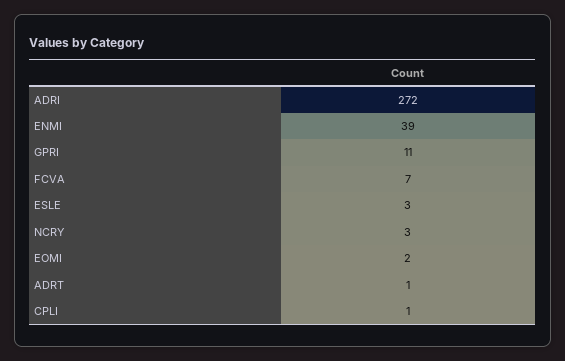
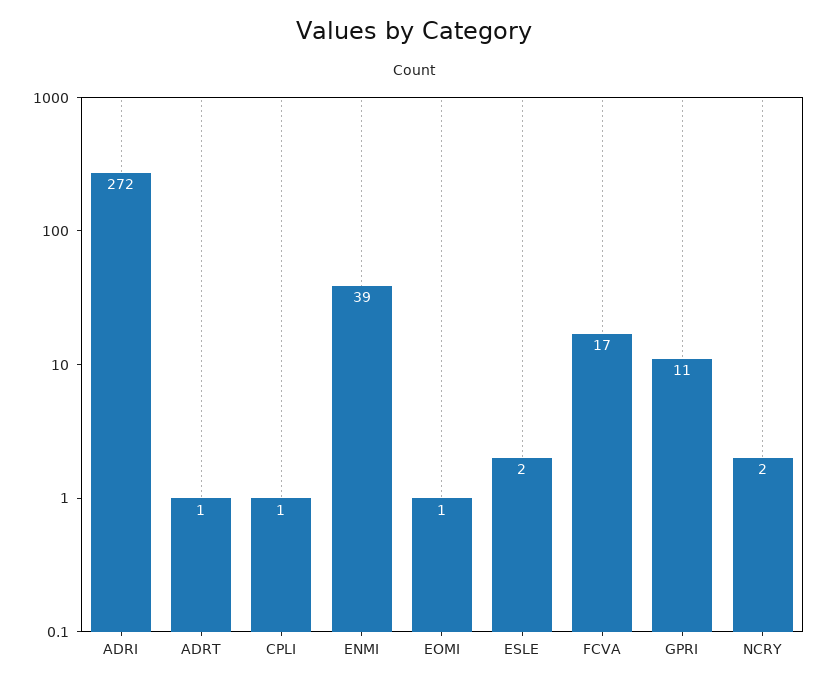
FCVA: 7 -> 17
ESLE: 3 -> 2
NCRY: 3 -> 2
EOMI: 2 -> 1

